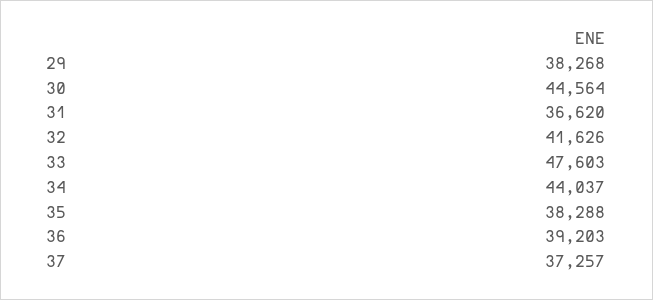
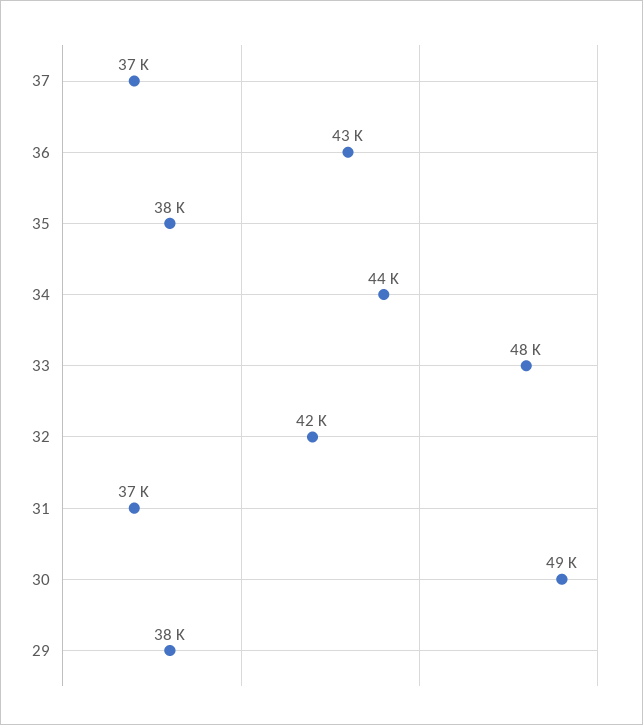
30: 44564 -> 49000
36: 39203 -> 43000

